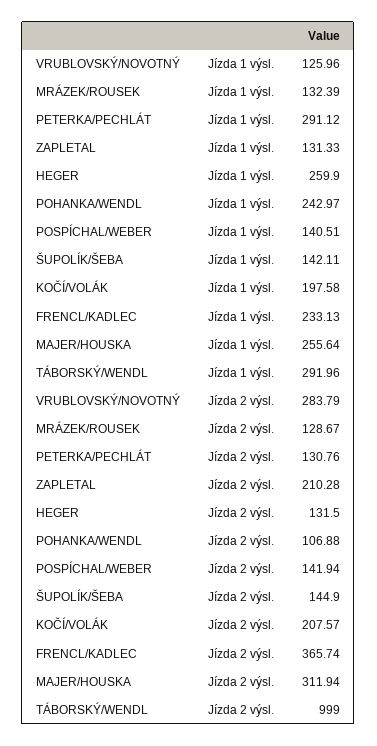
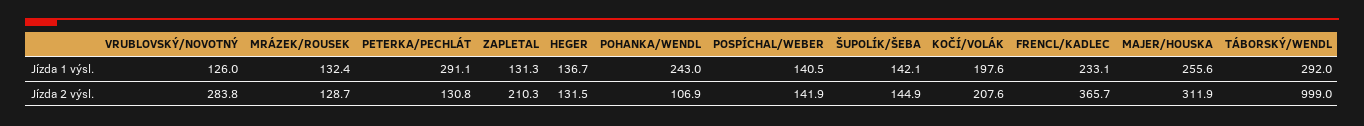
HEGER, Jízda 1 výsl.: 259.9 -> 136.7

